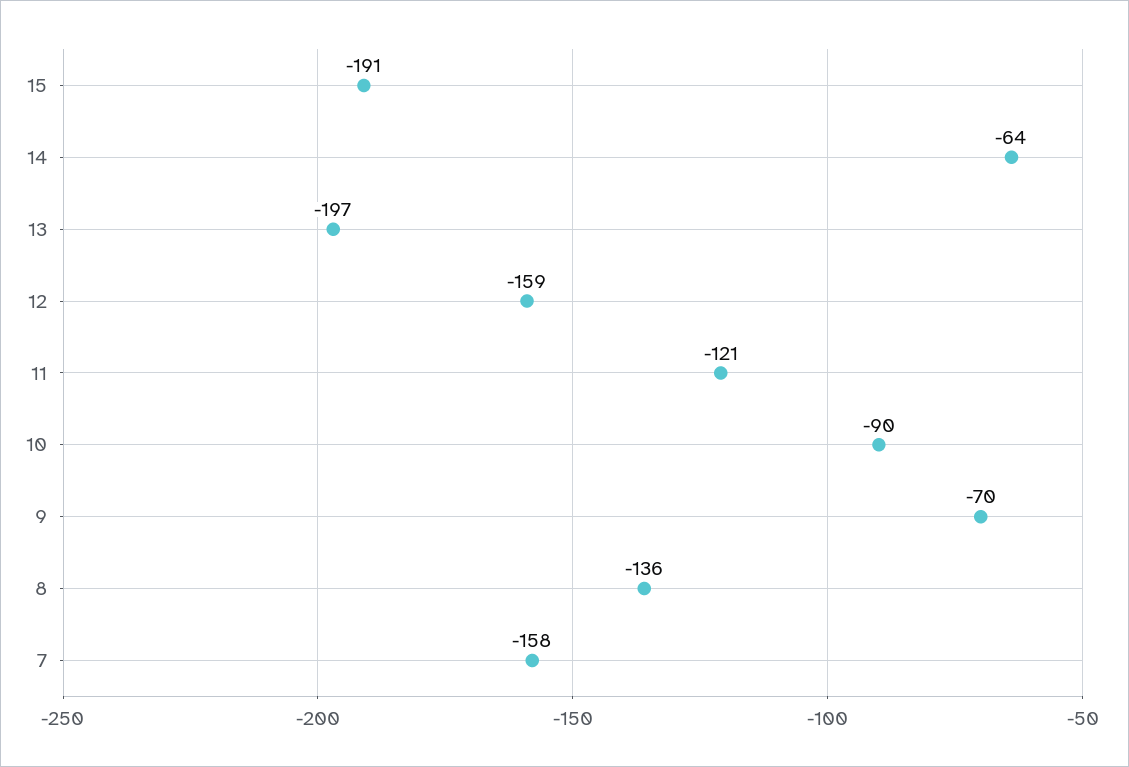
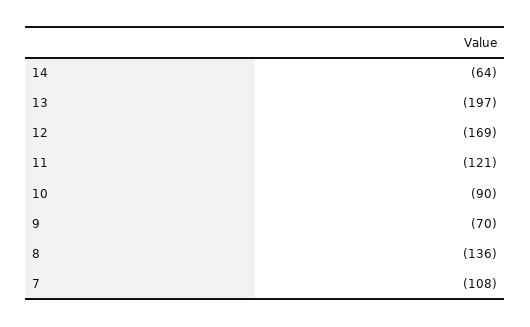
15: -191 -> none
12: -159 -> -169
7: -158 -> -108

